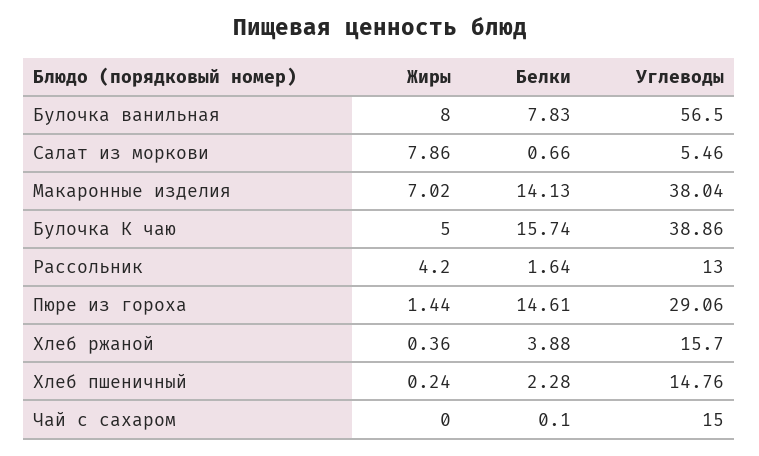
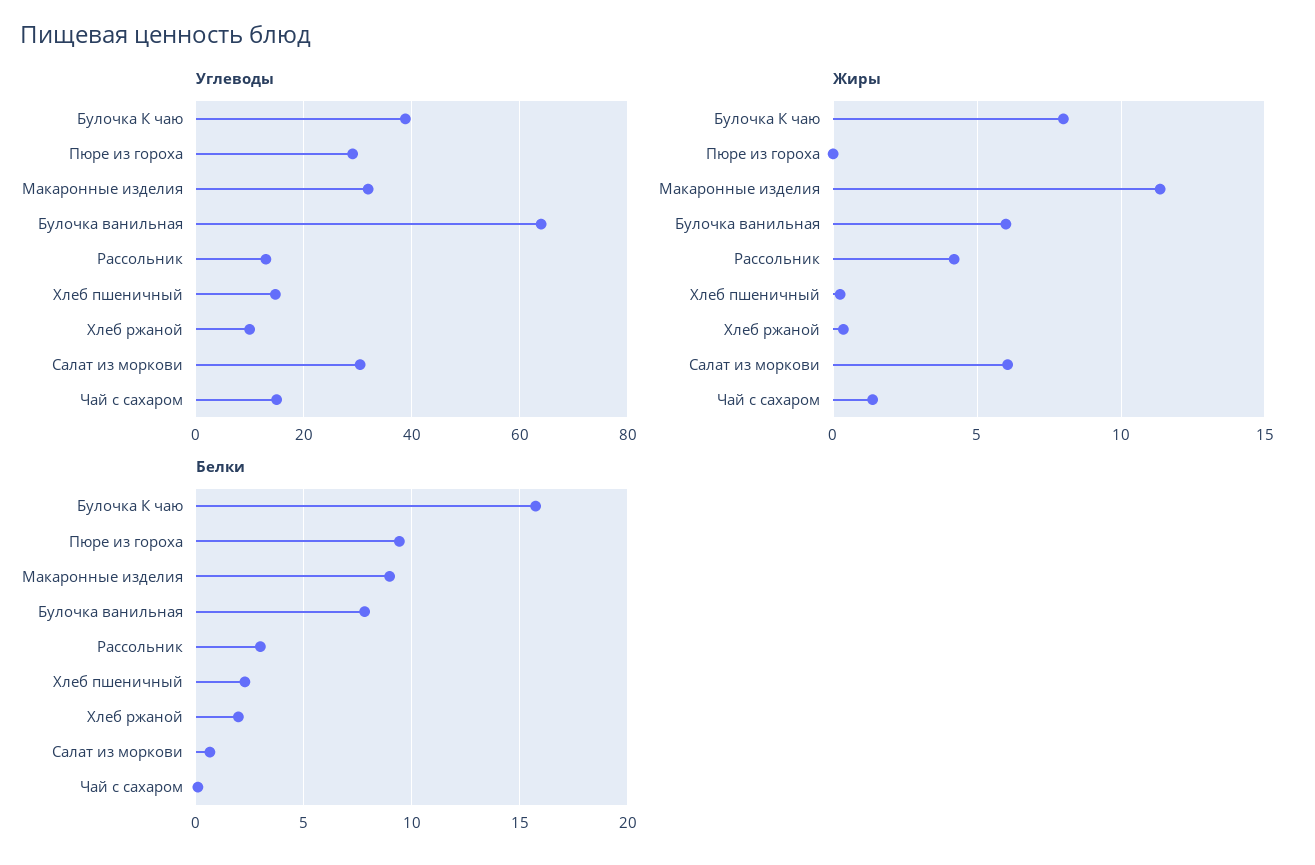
Жиры, Булочка ванильная: 8 -> 6
Углеводы, Булочка ванильная: 56.5 -> 64
Жиры, Салат из моркови: 7.86 -> 6
Углеводы, Салат из моркови: 5.46 -> 30
Жиры, Макаронные изделия: 7.02 -> 11.5
Белки, Макаронные изделия: 14.13 -> 9
Углеводы, Макаронные изделия: 38.04 -> 32
Жиры, Булочка К чаю: 5 -> 8
Белки, Рассольник: 1.64 -> 3
Жиры, Пюре из гороха: 1.44 -> 0
Белки, Пюре из гороха: 14.61 -> 9.5
Белки, Хлеб ржаной: 3.88 -> 2
Углеводы, Хлеб ржаной: 15.7 -> 10
Жиры, Чай с сахаром: 0 -> 1.5

